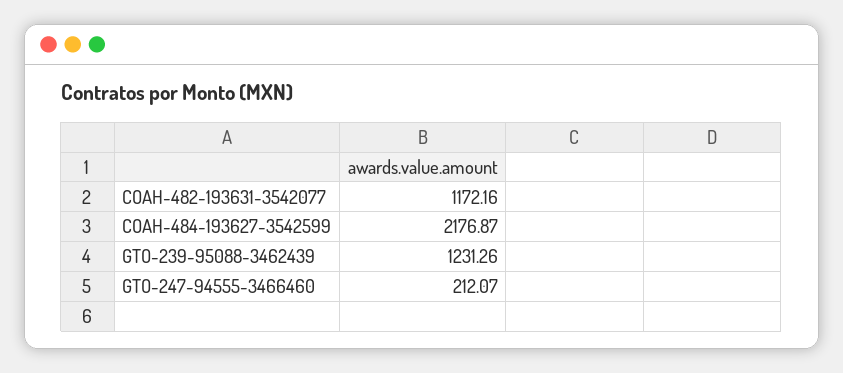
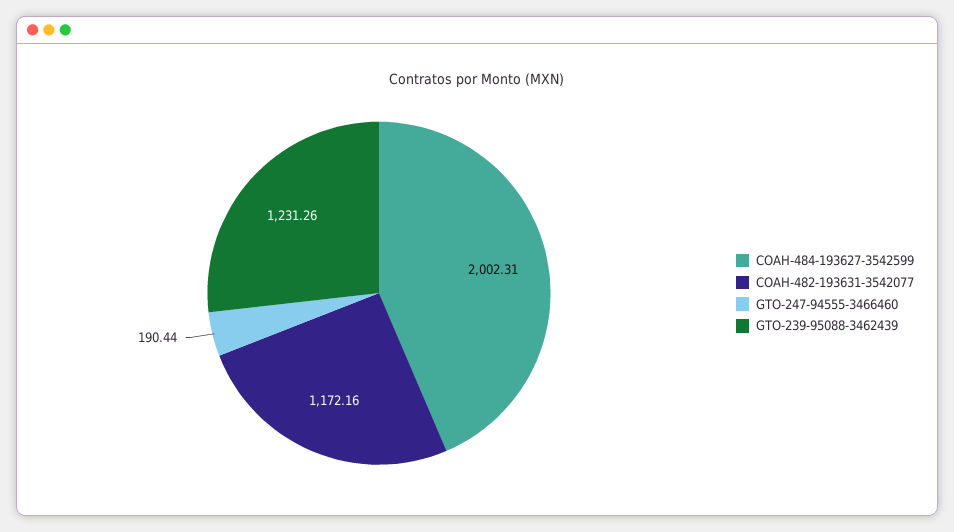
COAH-484-193627-3542599: 2176.87 -> 2002.31
GTO-247-94555-3466460: 212.07 -> 190.44

